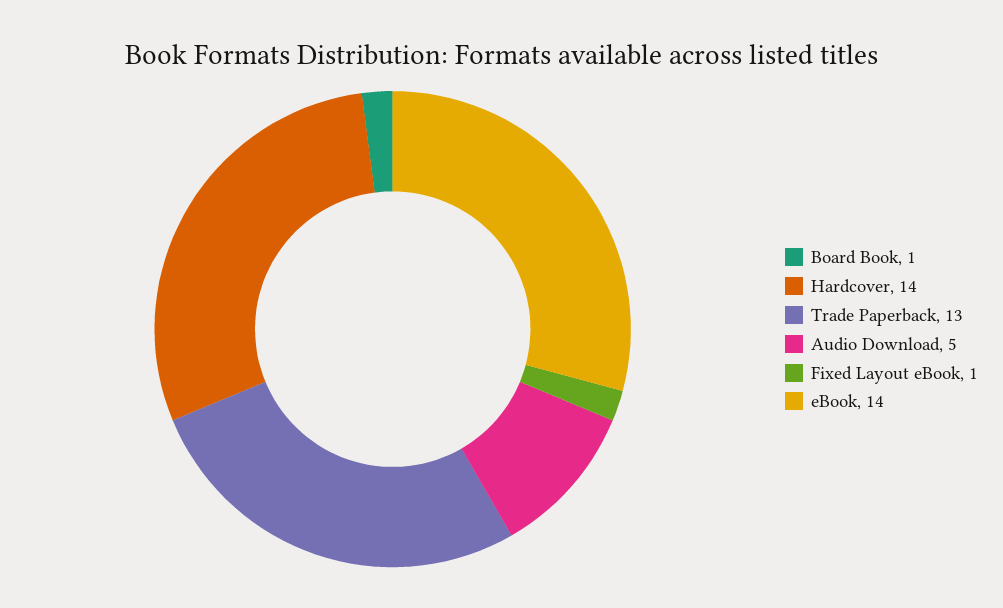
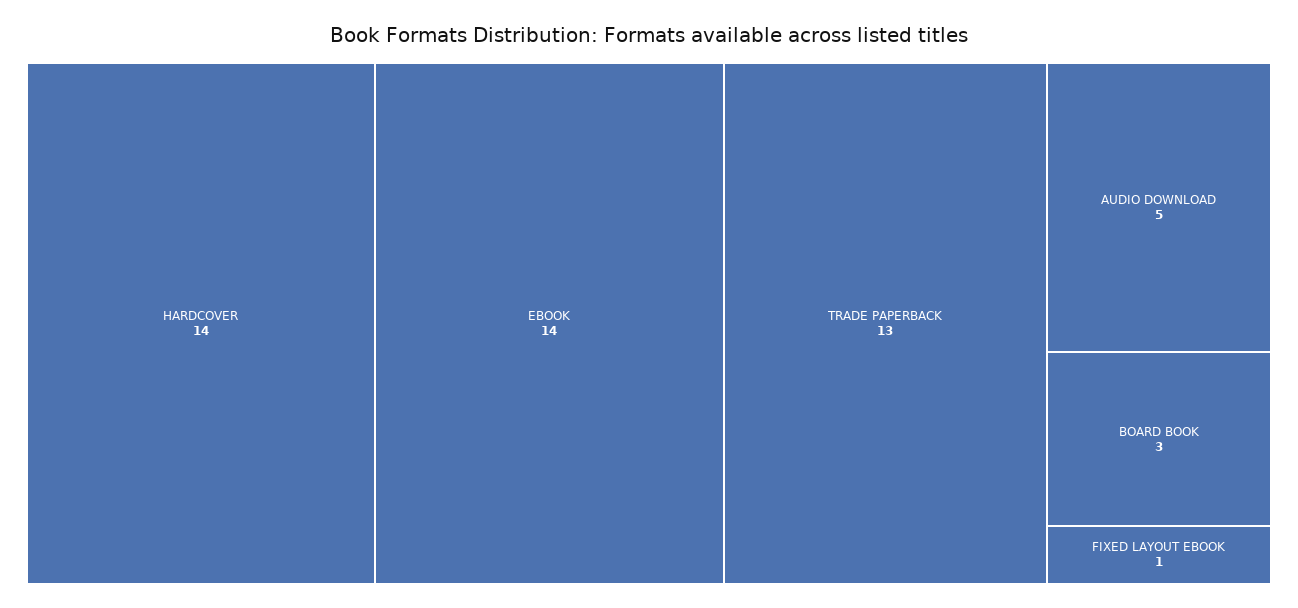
Board Book: 1 -> 3

